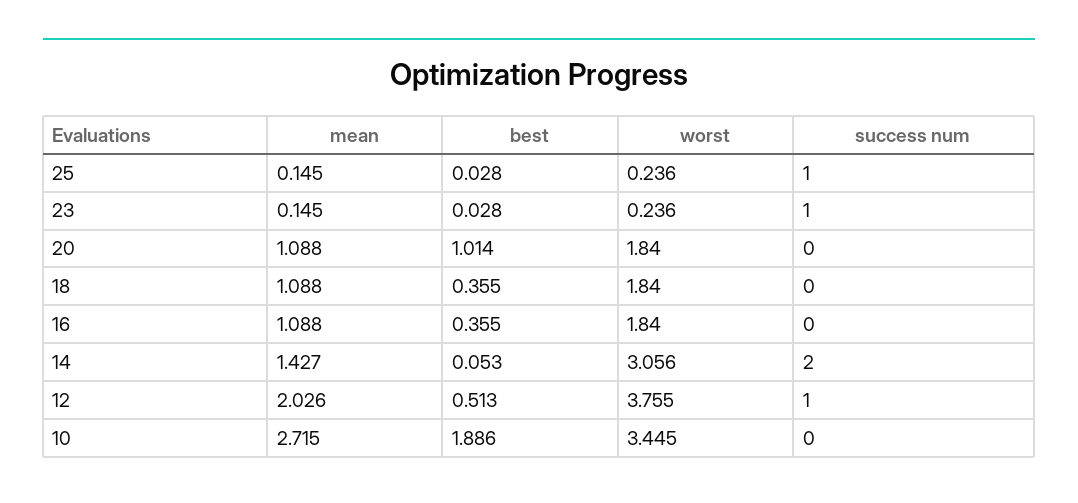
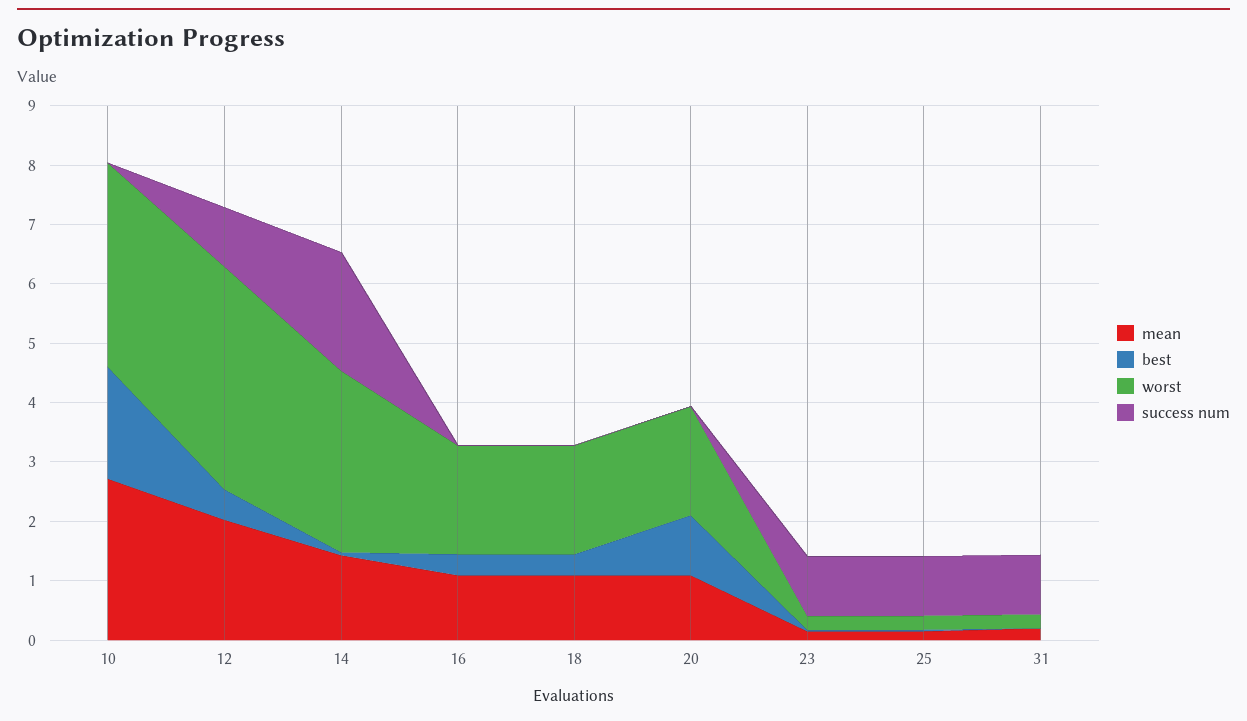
mean, 31: none -> 0.2
best, 31: none -> 0
worst, 31: none -> 0.2
success num, 31: none -> 1

